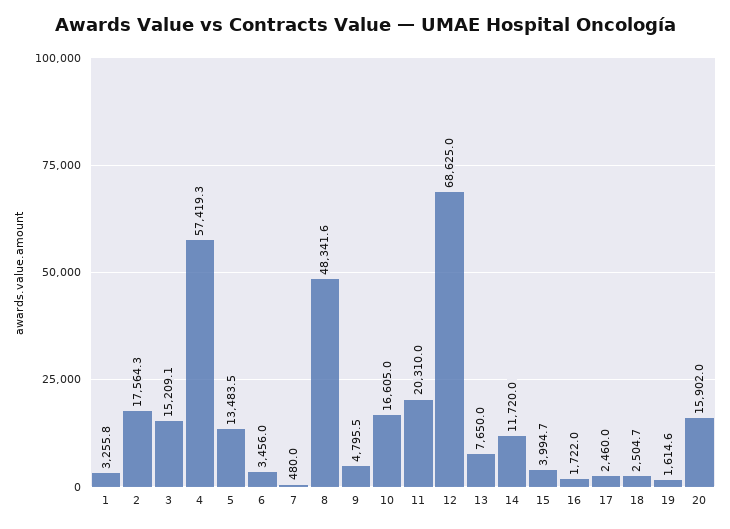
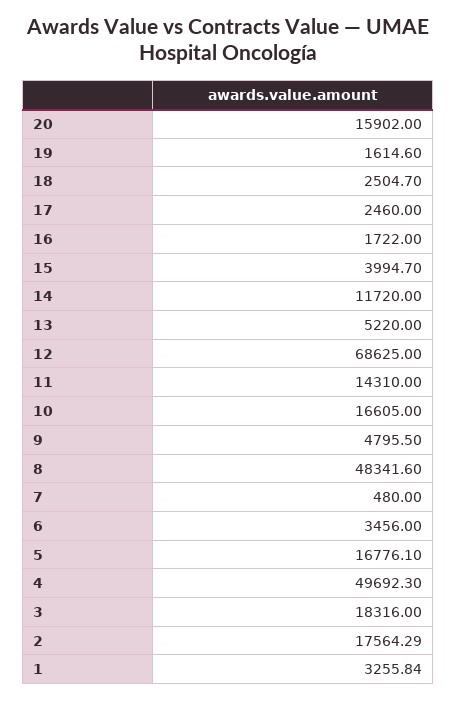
3: 15209.1 -> 18316
4: 57419.3 -> 49692.3
5: 13483.5 -> 16776.1
11: 20310 -> 14310
13: 7650 -> 5220

